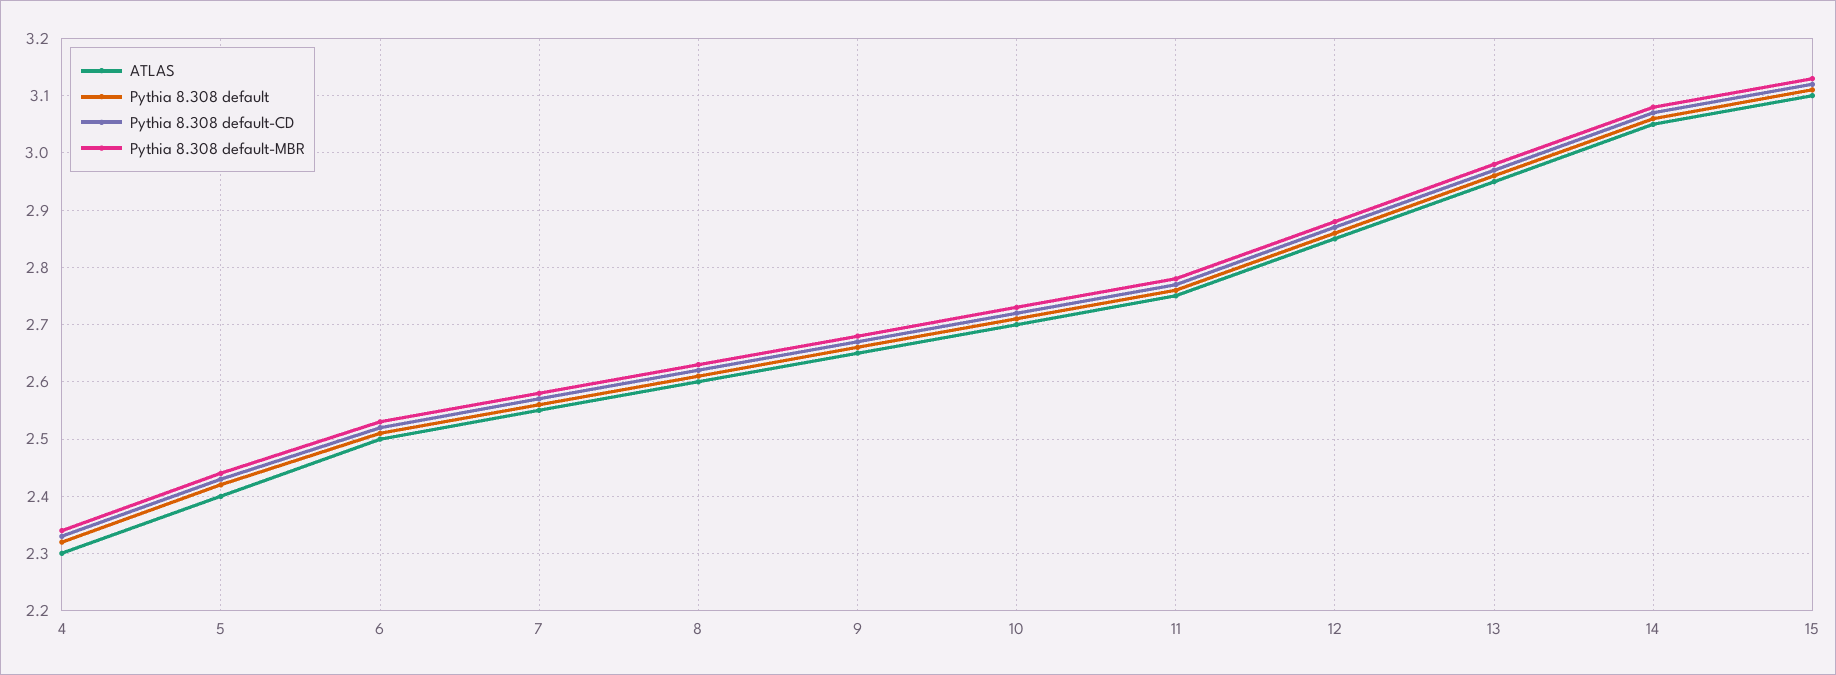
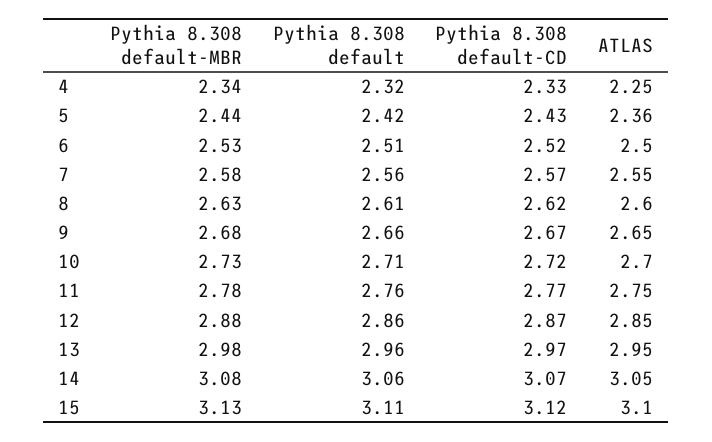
ATLAS, 4: 2.3 -> 2.25
ATLAS, 5: 2.4 -> 2.36

